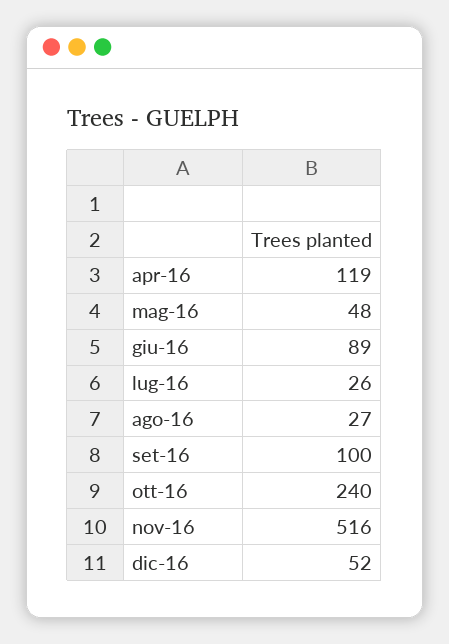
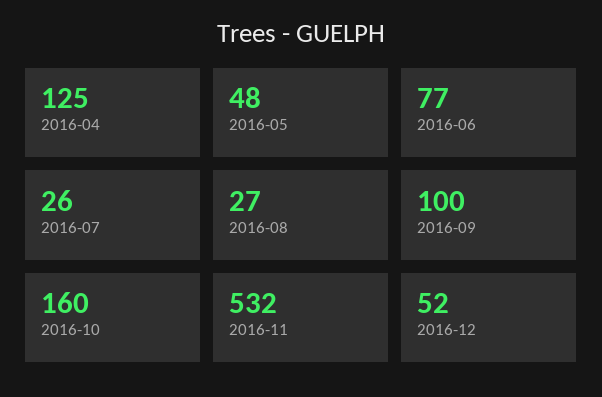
apr-16: 119 -> 125
giu-16: 89 -> 77
ott-16: 240 -> 160
nov-16: 516 -> 532

